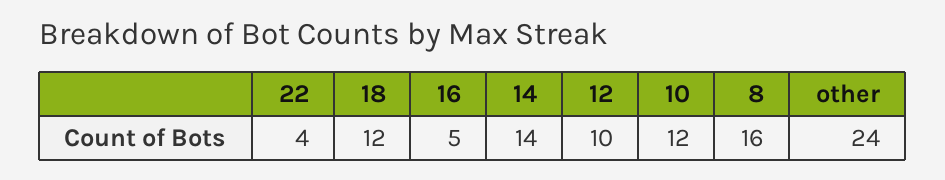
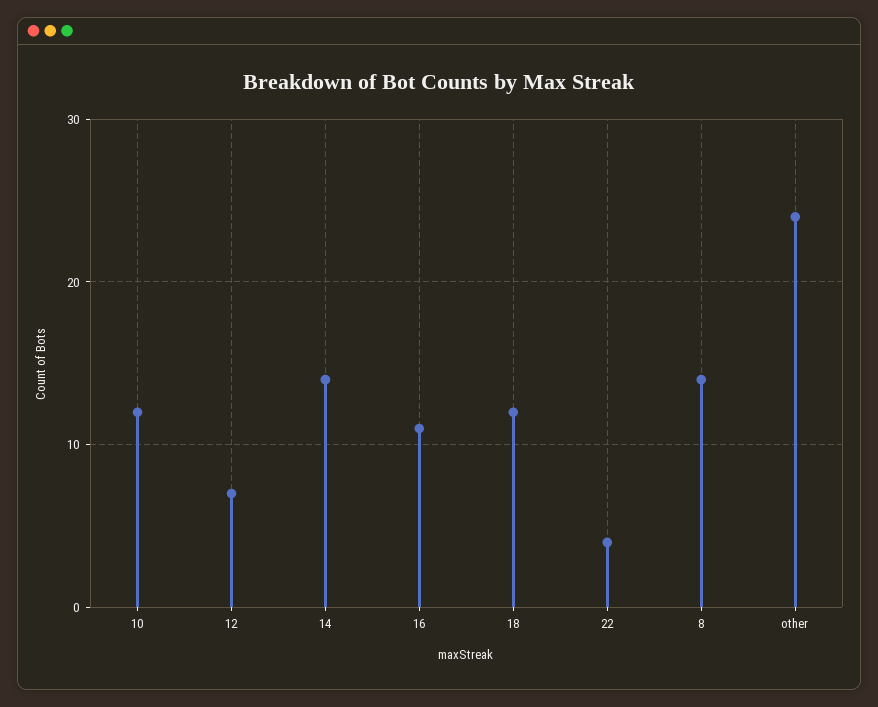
16: 5 -> 11
12: 10 -> 7
8: 16 -> 14

